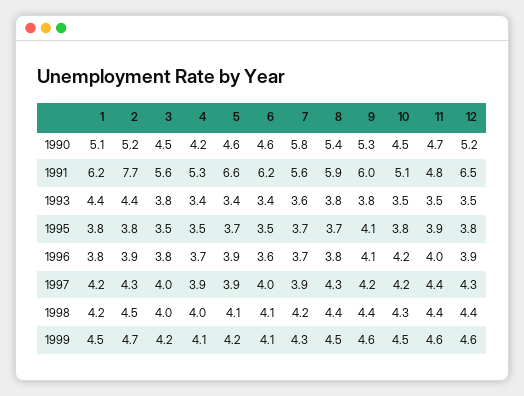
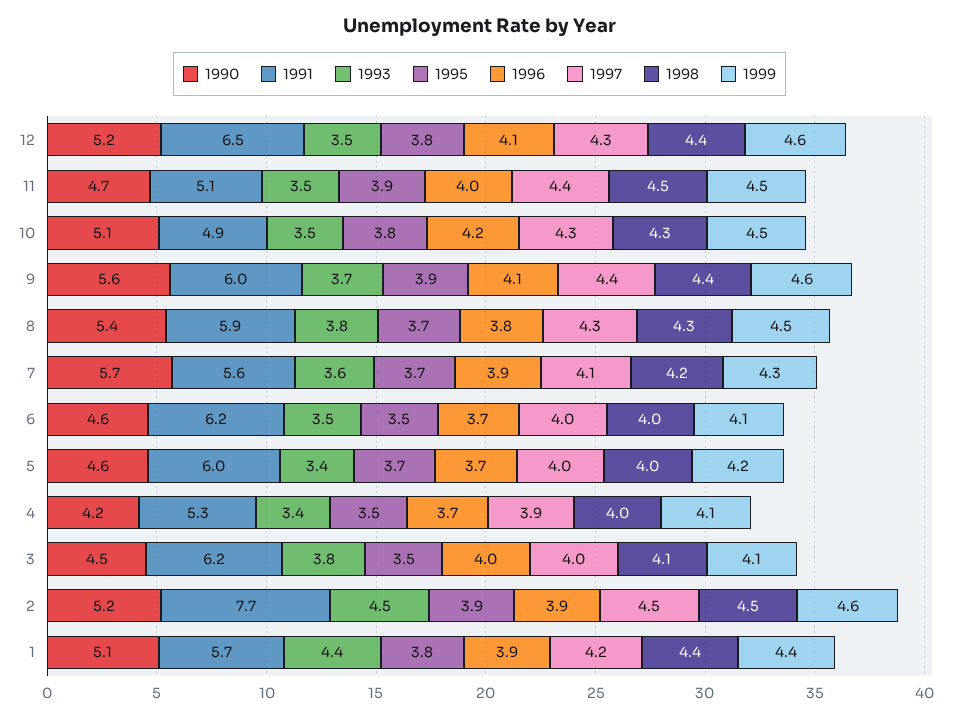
1990, 7: 5.8 -> 5.7
1990, 9: 5.3 -> 5.6
1990, 10: 4.5 -> 5.1
1991, 1: 6.2 -> 5.7
1991, 3: 5.6 -> 6.2
1991, 5: 6.6 -> 6
1991, 10: 5.1 -> 4.9
1991, 11: 4.8 -> 5.1
1993, 2: 4.4 -> 4.5
1993, 6: 3.4 -> 3.5
1993, 9: 3.8 -> 3.7
1995, 2: 3.8 -> 3.9
1995, 9: 4.1 -> 3.9
1996, 1: 3.8 -> 3.9
1996, 3: 3.8 -> 4
1996, 5: 3.9 -> 3.7
1996, 6: 3.6 -> 3.7
1996, 7: 3.7 -> 3.9
1996, 12: 3.9 -> 4.1
1997, 2: 4.3 -> 4.5
1997, 5: 3.9 -> 4
1997, 7: 3.9 -> 4.1
1997, 9: 4.2 -> 4.4
1997, 10: 4.2 -> 4.3
1998, 1: 4.2 -> 4.4
1998, 3: 4 -> 4.1
1998, 5: 4.1 -> 4
1998, 6: 4.1 -> 4
1998, 8: 4.4 -> 4.3
1998, 11: 4.4 -> 4.5
1999, 1: 4.5 -> 4.4
1999, 2: 4.7 -> 4.6
1999, 3: 4.2 -> 4.1
1999, 11: 4.6 -> 4.5

